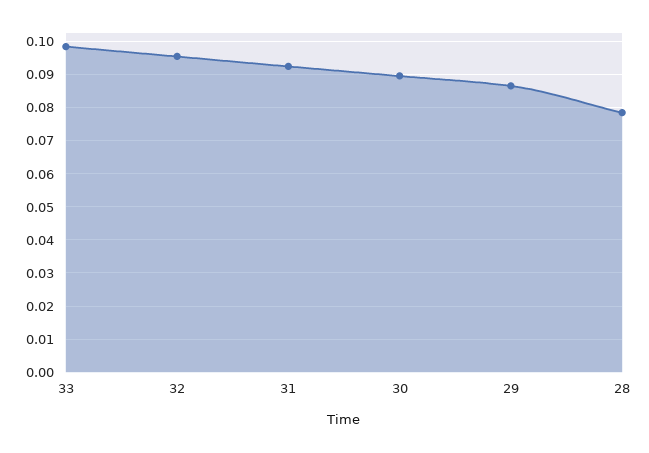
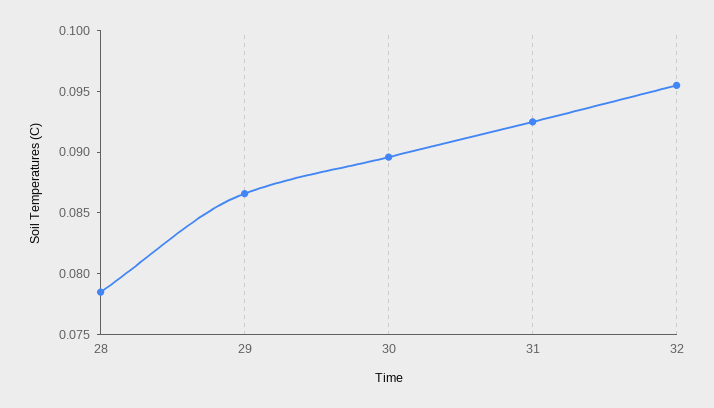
33: 0.098 -> none

